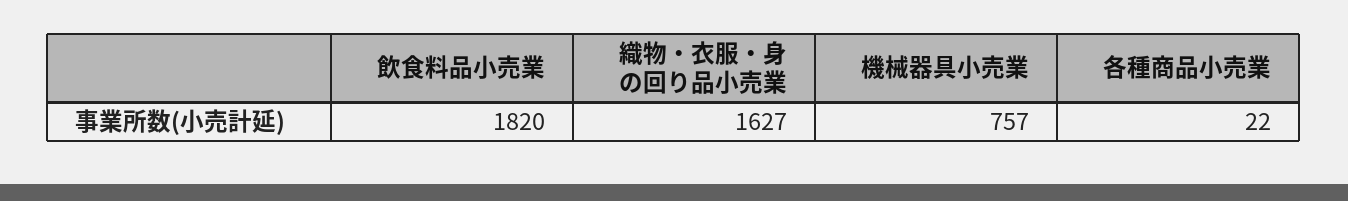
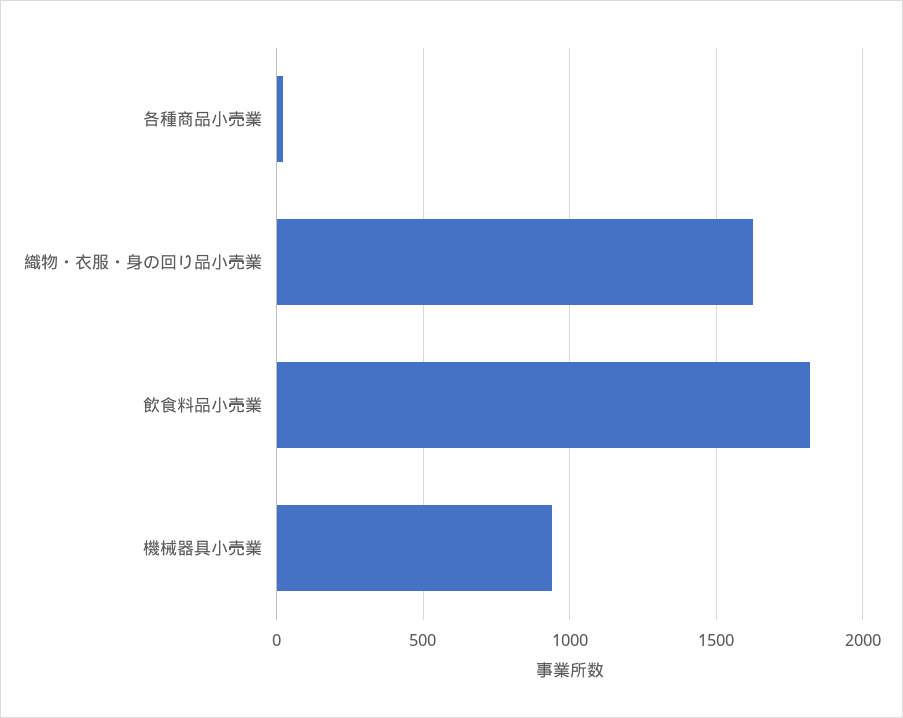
機械器具小売業: 757 -> 950

